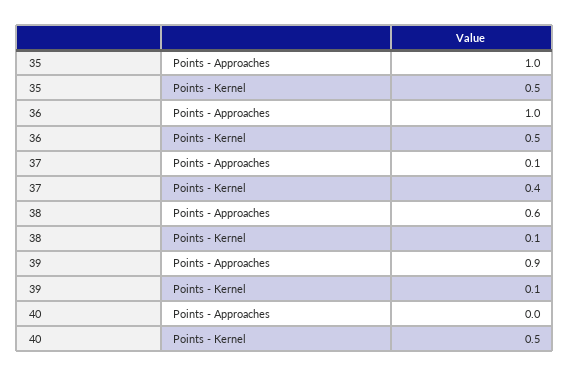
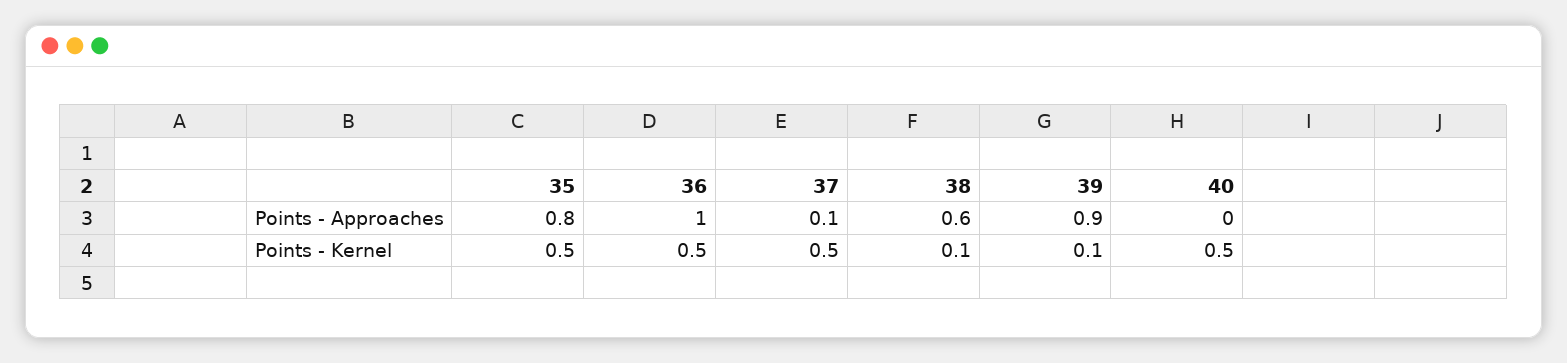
35, Points - Approaches: 1 -> 0.8
37, Points - Kernel: 0.4 -> 0.5

